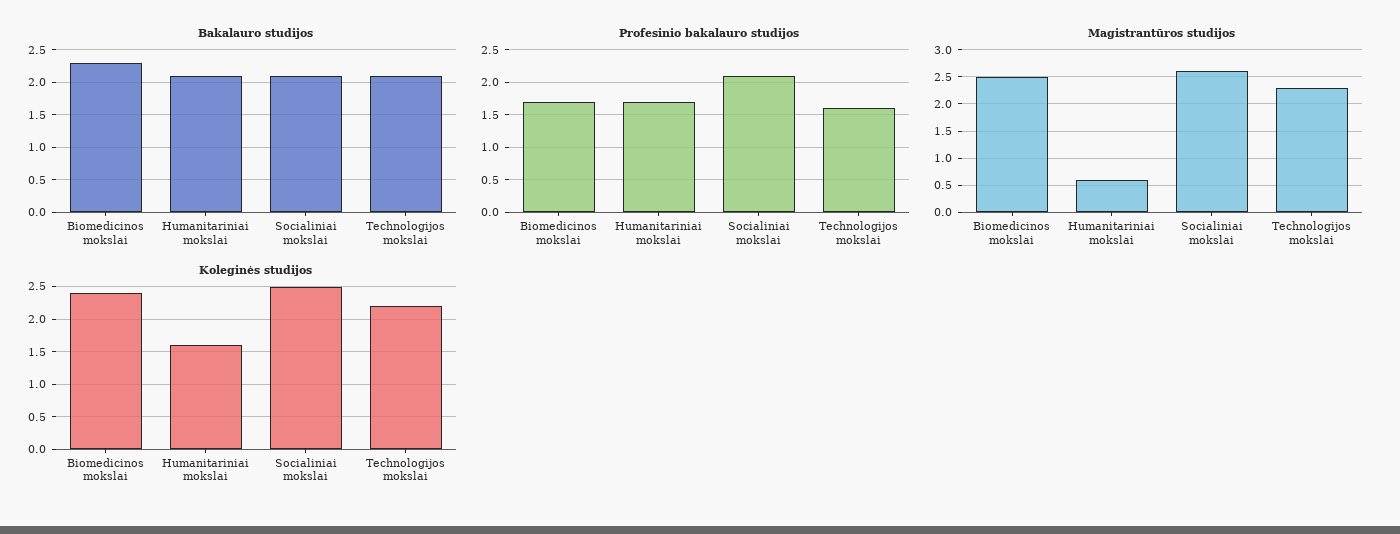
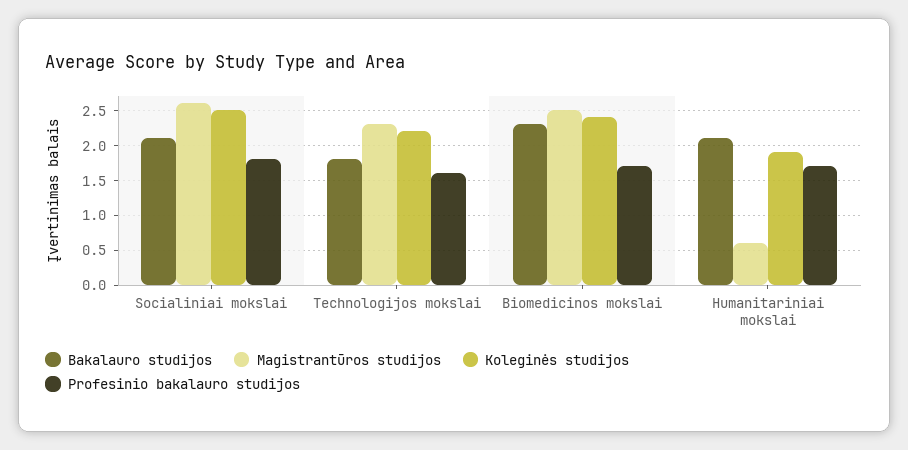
Bakalauro studijos, Technologijos mokslai: 2.1 -> 1.8
Profesinio bakalauro studijos, Socialiniai mokslai: 2.1 -> 1.8
Koleginės studijos, Humanitariniai mokslai: 1.6 -> 1.9

